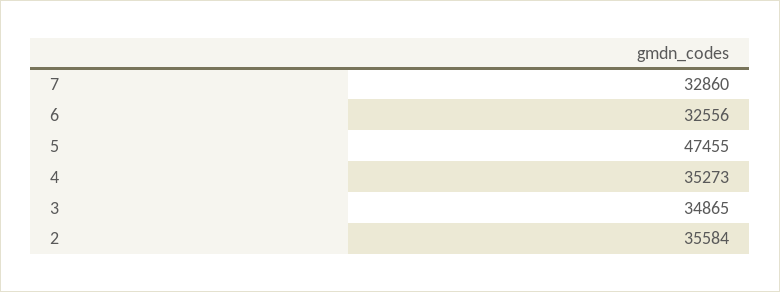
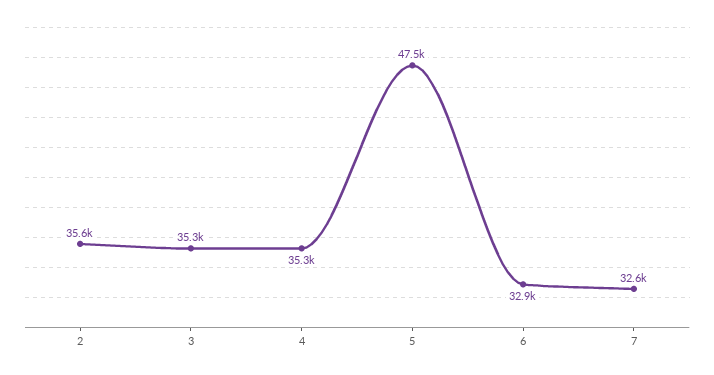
7: 32860 -> 32600
6: 32556 -> 32900
3: 34865 -> 35300

